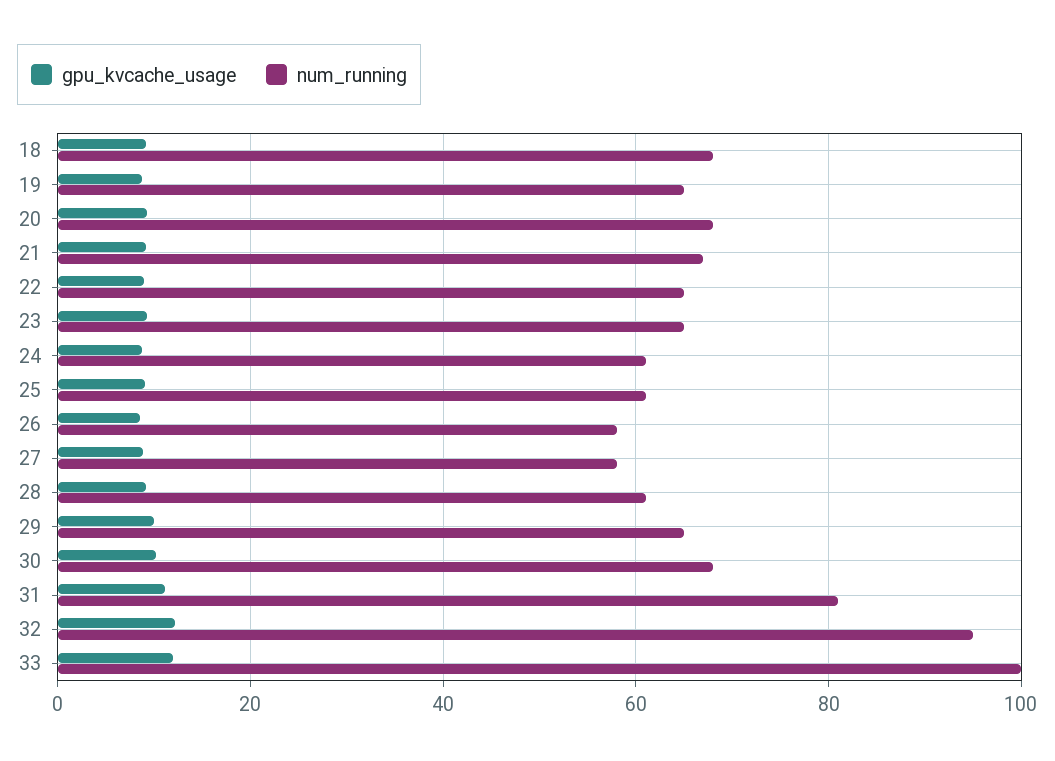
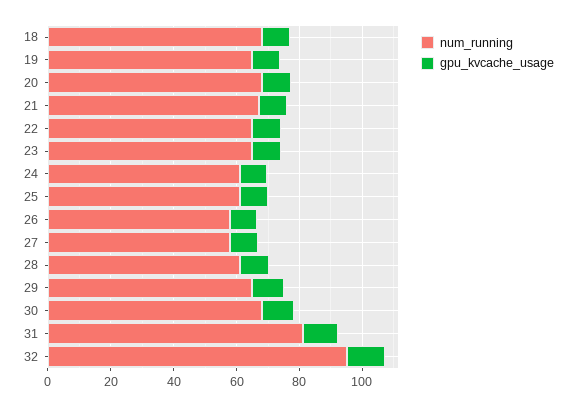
gpu_kvcache_usage, 33: 12 -> none
num_running, 33: 100 -> none

